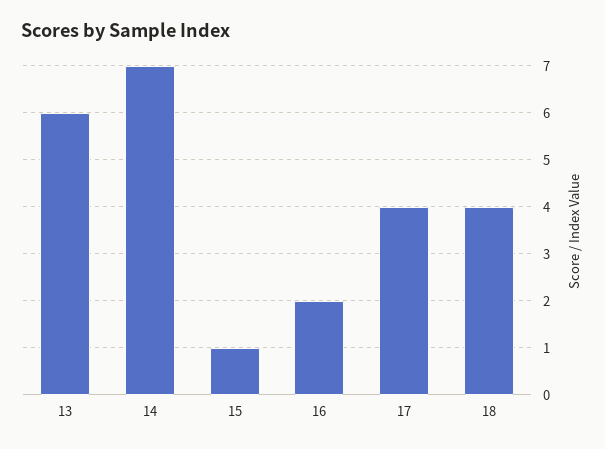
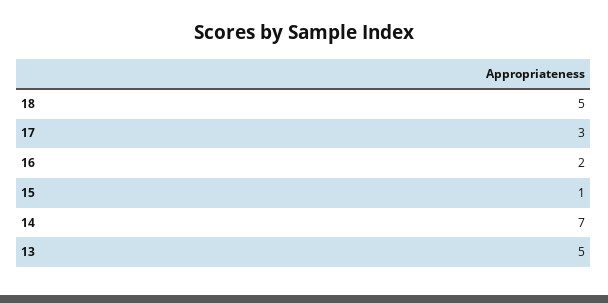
13: 6 -> 5
17: 4 -> 3
18: 4 -> 5

